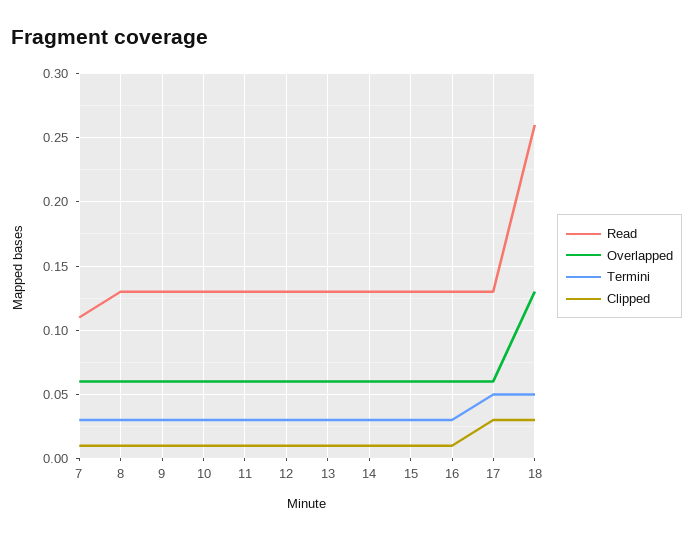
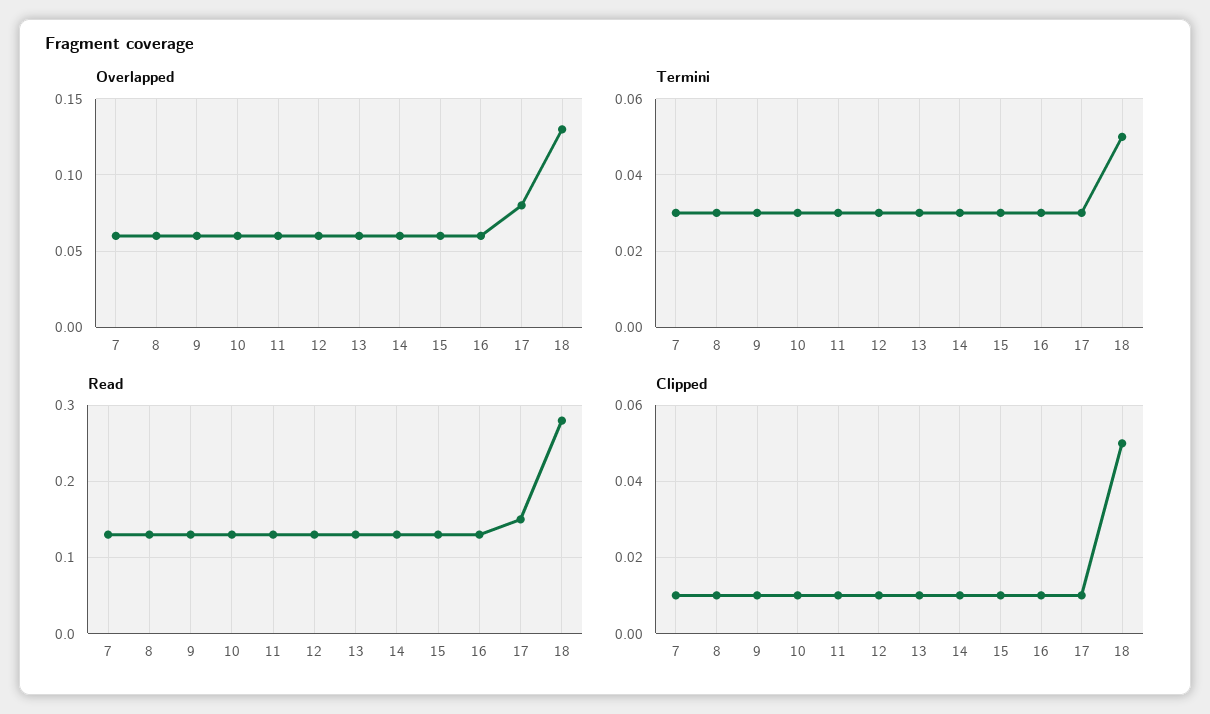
Read, 7: 0.11 -> 0.13
Read, 17: 0.13 -> 0.15
Overlapped, 17: 0.06 -> 0.08
Termini, 17: 0.05 -> 0.03
Clipped, 17: 0.03 -> 0.01
Read, 18: 0.26 -> 0.28
Clipped, 18: 0.03 -> 0.05

